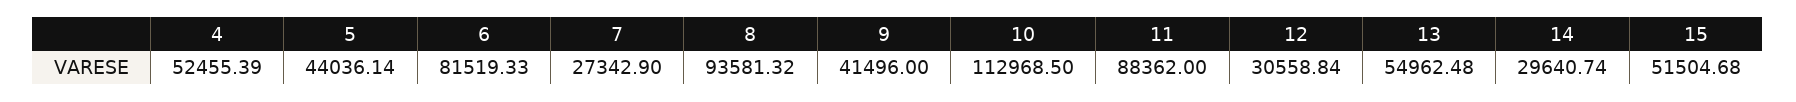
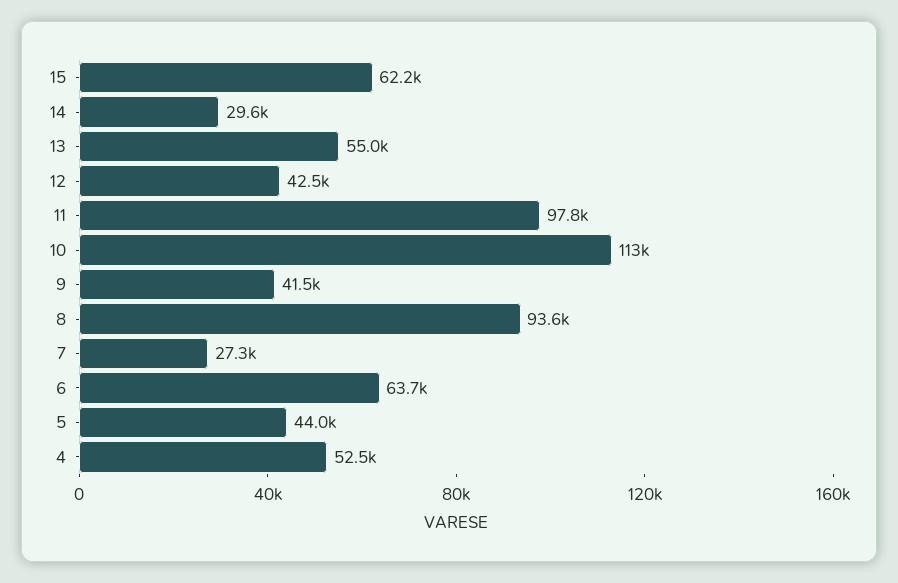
6: 81519.33 -> 63700
11: 88362 -> 97800
12: 30558.84 -> 42500
15: 51504.68 -> 62200

